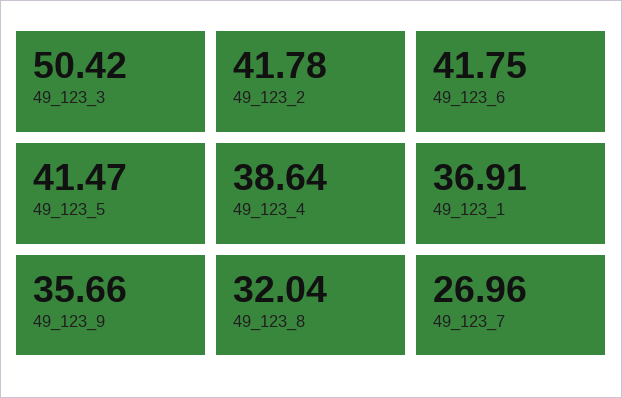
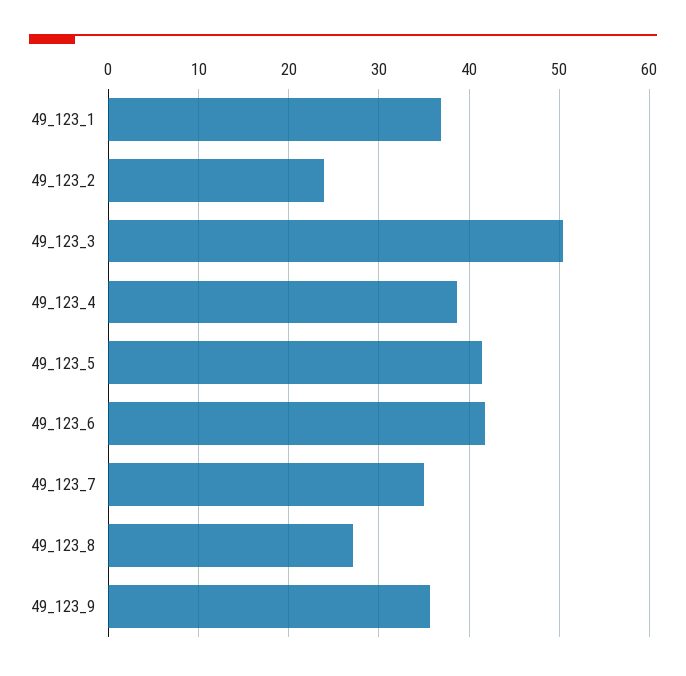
49_123_2: 41.78 -> 24
49_123_8: 32.04 -> 27
49_123_7: 26.96 -> 35

